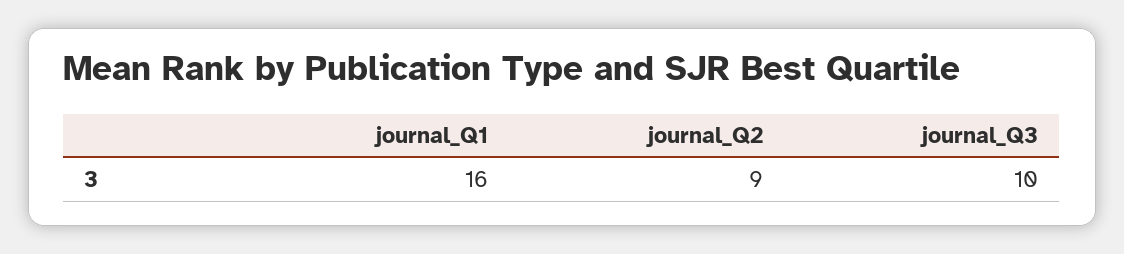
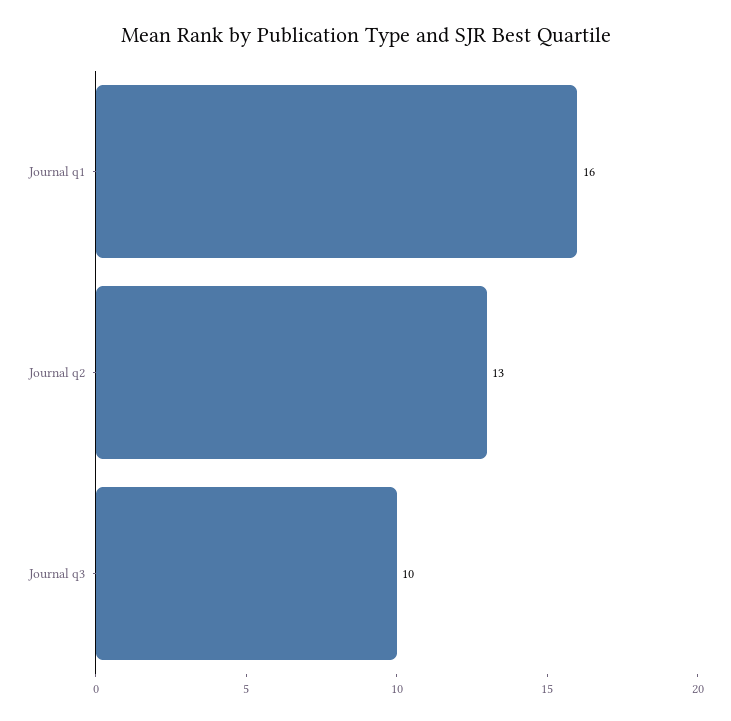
journal_Q2: 9 -> 13

